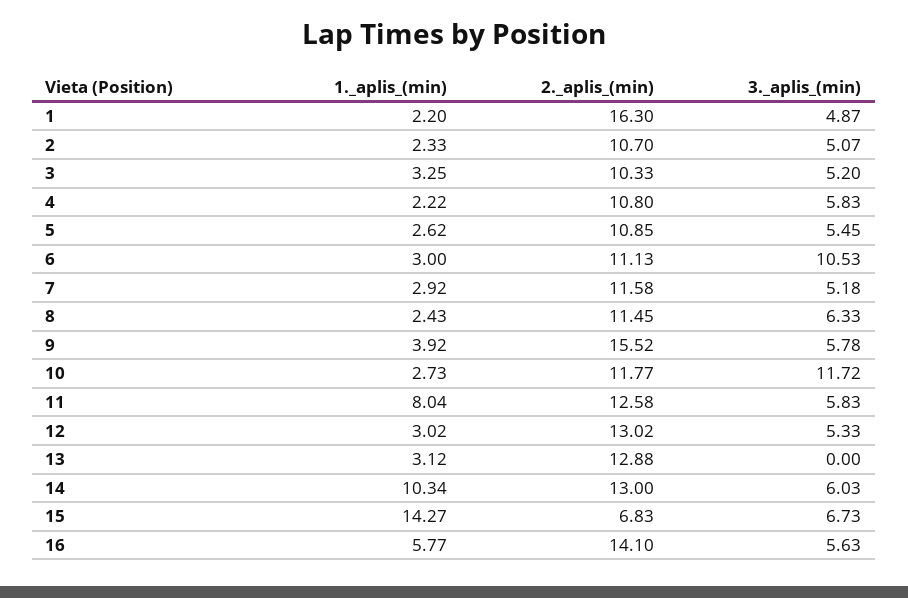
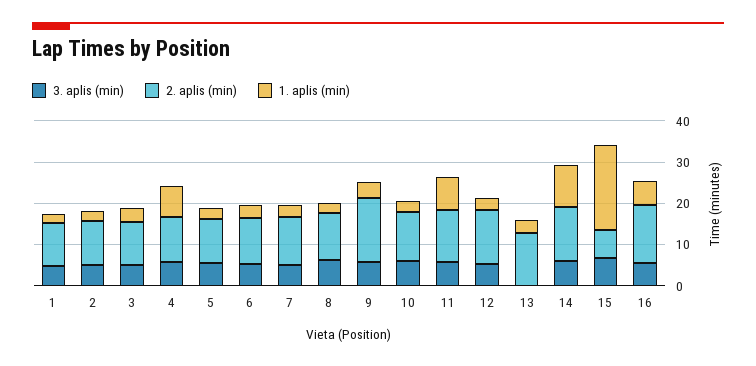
2._aplis_(min), 1: 16.3 -> 10
1._aplis_(min), 4: 2.22 -> 8
3._aplis_(min), 6: 10.53 -> 6
3._aplis_(min), 10: 11.72 -> 6
1._aplis_(min), 15: 14.27 -> 20

